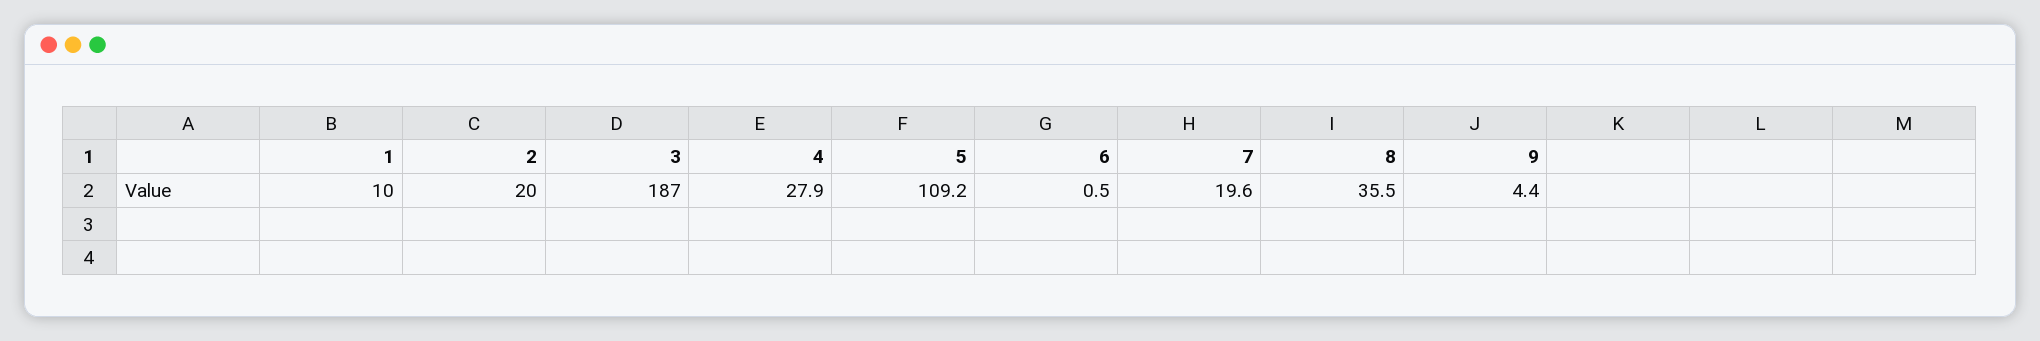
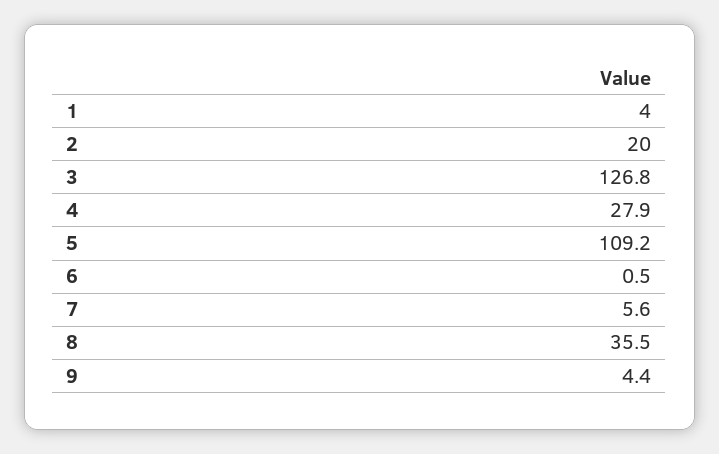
1: 10 -> 4
3: 187 -> 126.8
7: 19.6 -> 5.6

